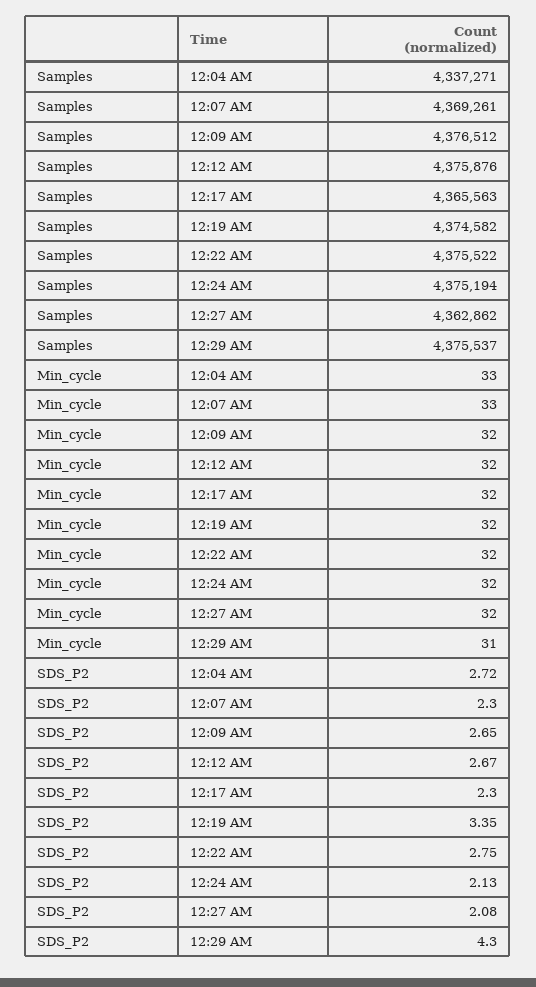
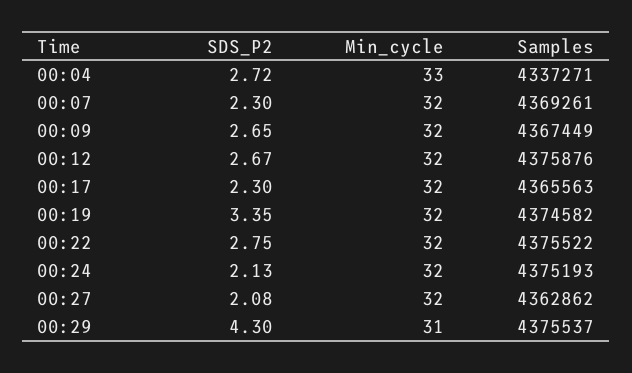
Samples, 12:09 AM: 4376512 -> 4367449
Samples, 12:24 AM: 4375194 -> 4375193
Min_cycle, 12:07 AM: 33 -> 32

